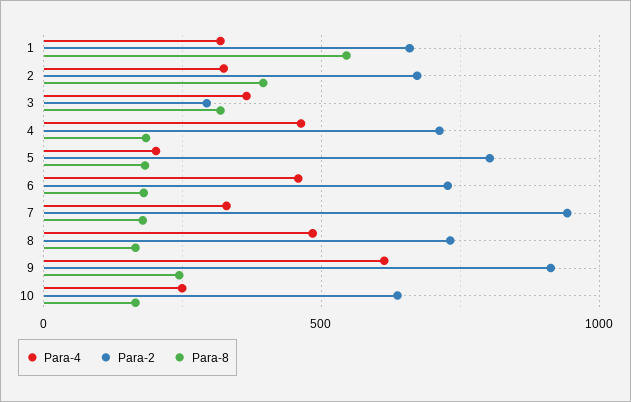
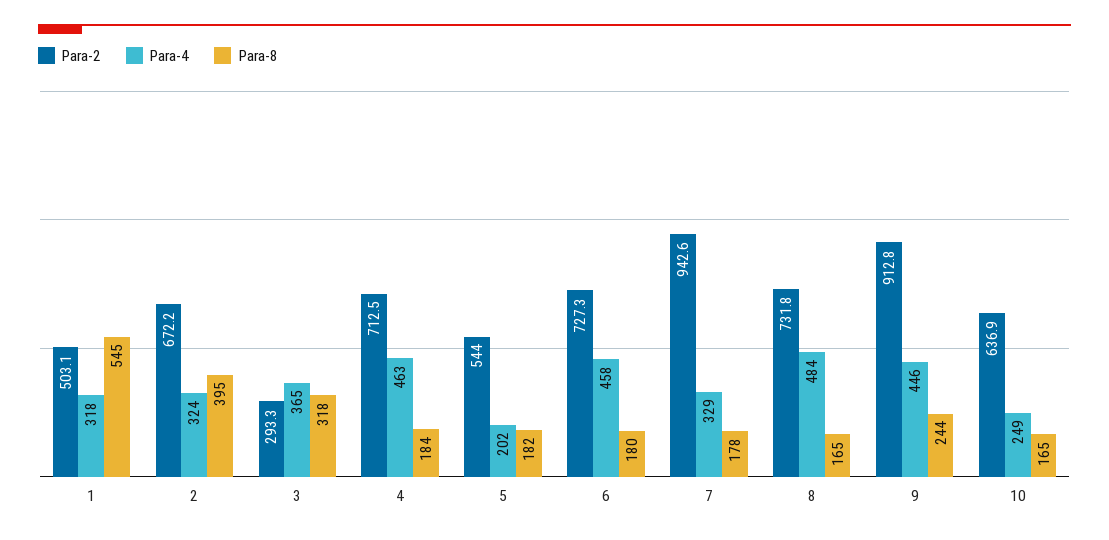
Para-2, 1: 650 -> 503.1
Para-2, 5: 800 -> 544
Para-4, 9: 600 -> 446

